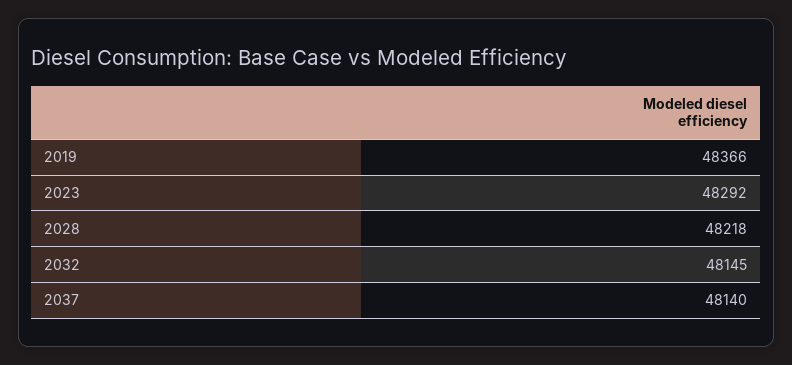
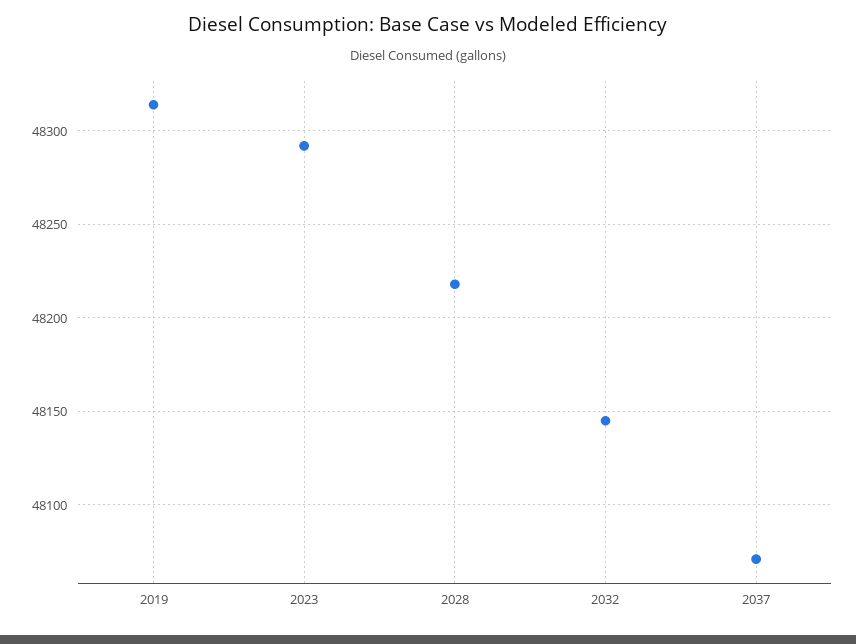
2019: 48366 -> 48315
2037: 48140 -> 48070

